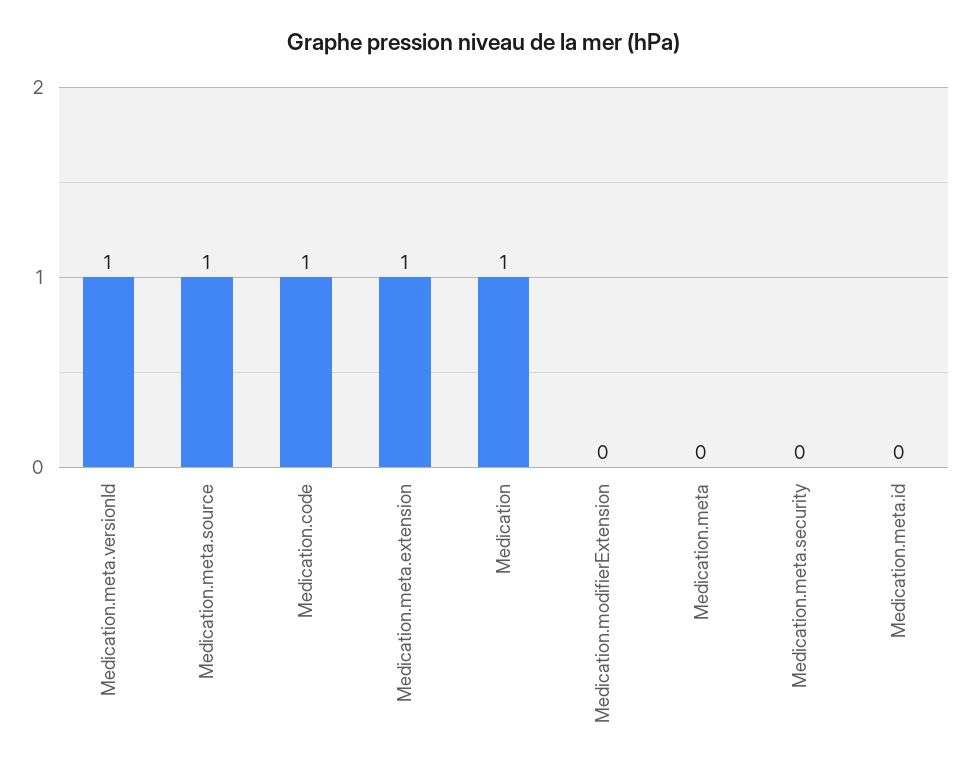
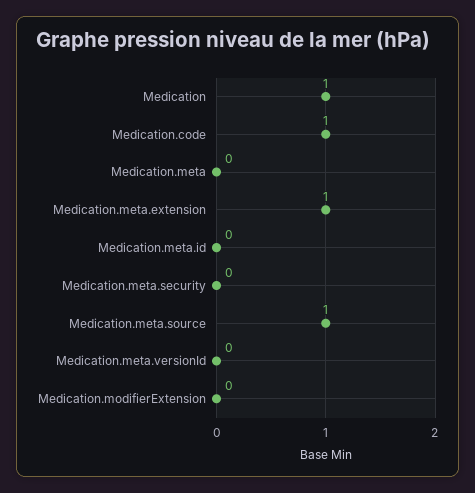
Medication.meta.versionId: 1 -> 0

